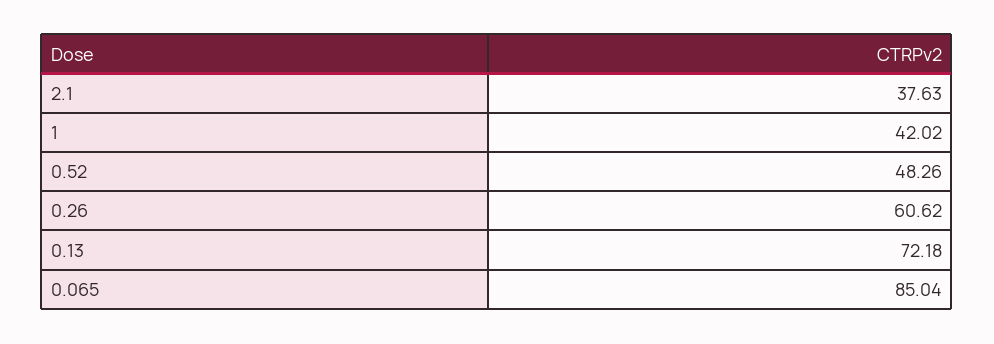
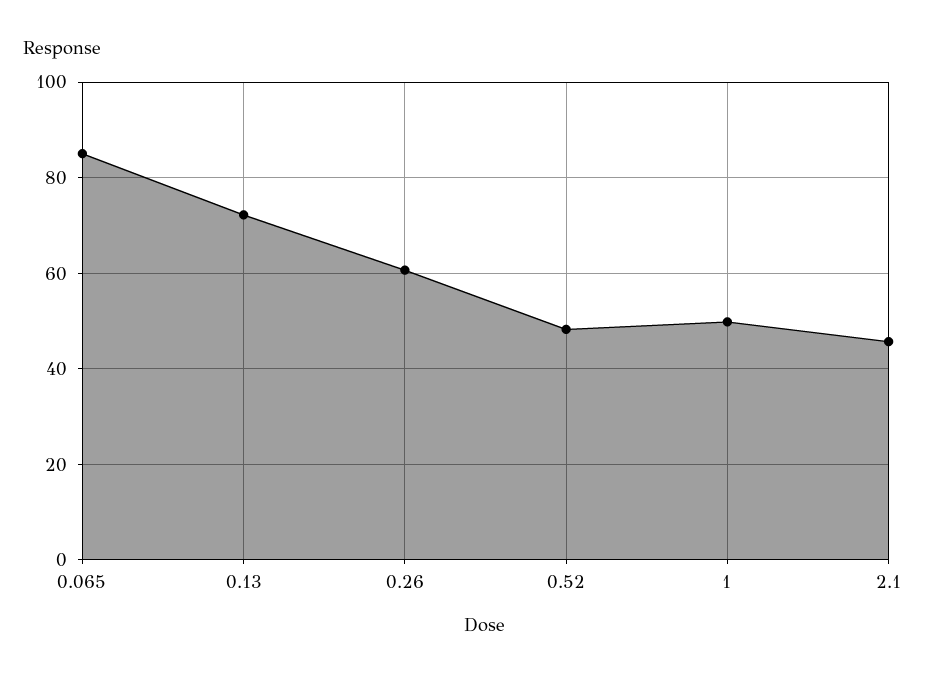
2.1: 37.63 -> 46
1: 42.02 -> 50

